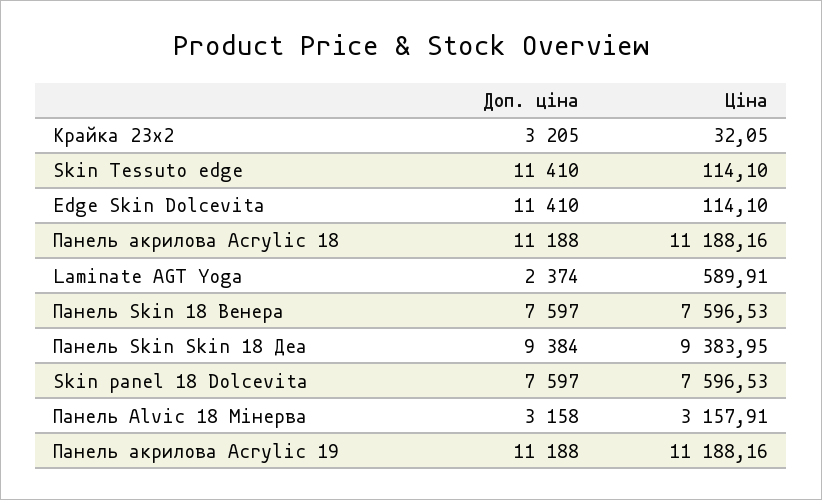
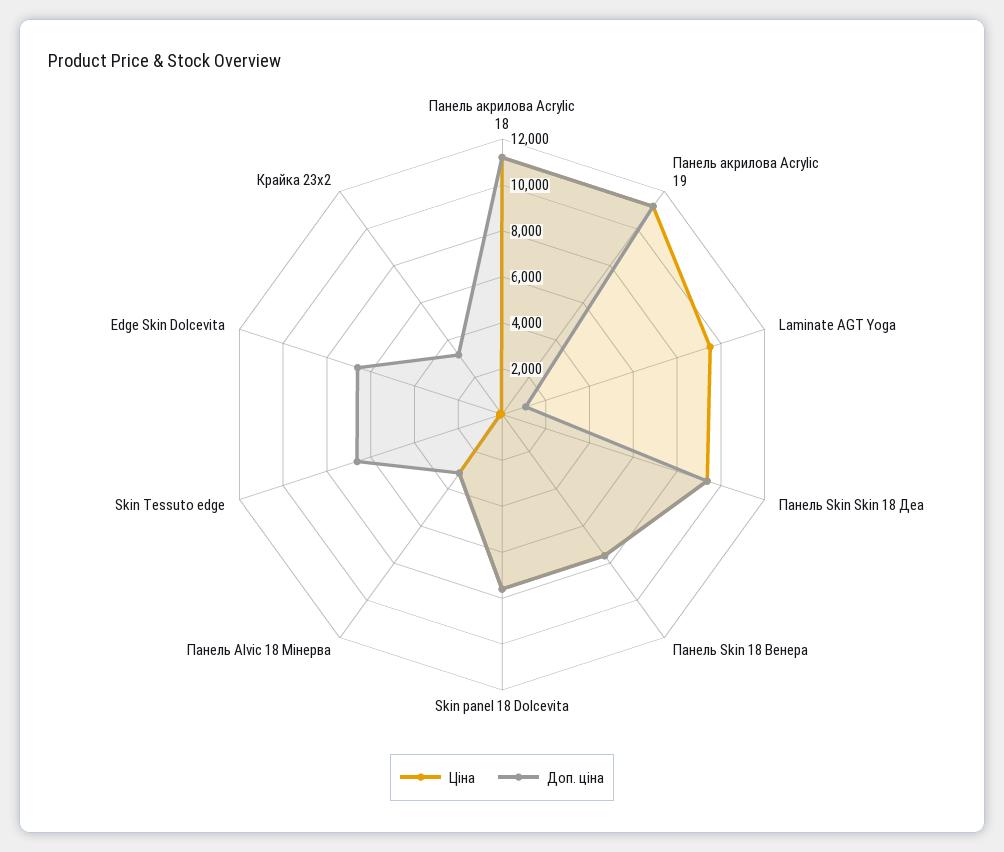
Доп. ціна, Skin Tessuto edge: 11410 -> 6500
Доп. ціна, Edge Skin Dolcevita: 11410 -> 6500
Доп. ціна, Laminate AGT Yoga: 2374 -> 1000
Ціна, Laminate AGT Yoga: 589.91 -> 9500

